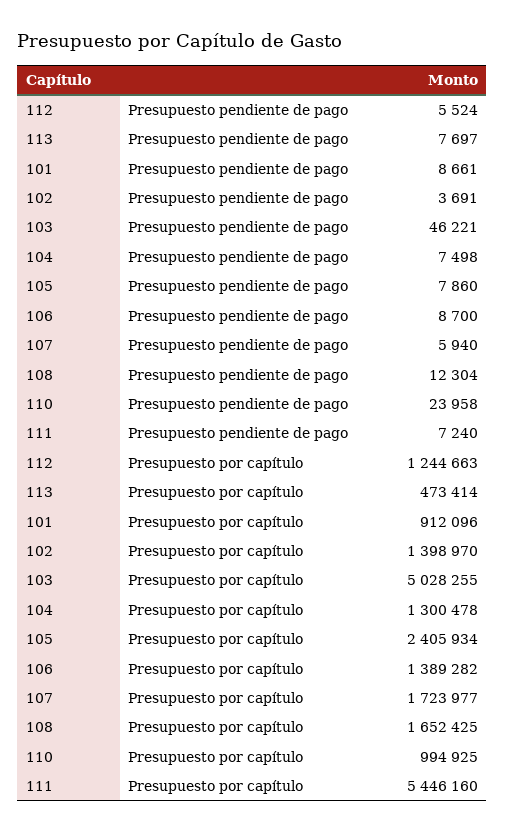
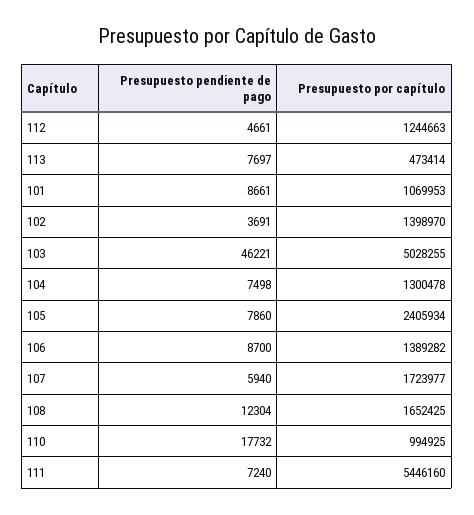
112, Presupuesto pendiente de pago: 5524 -> 4661
110, Presupuesto pendiente de pago: 23958 -> 17732
101, Presupuesto por capítulo: 912096 -> 1069953

